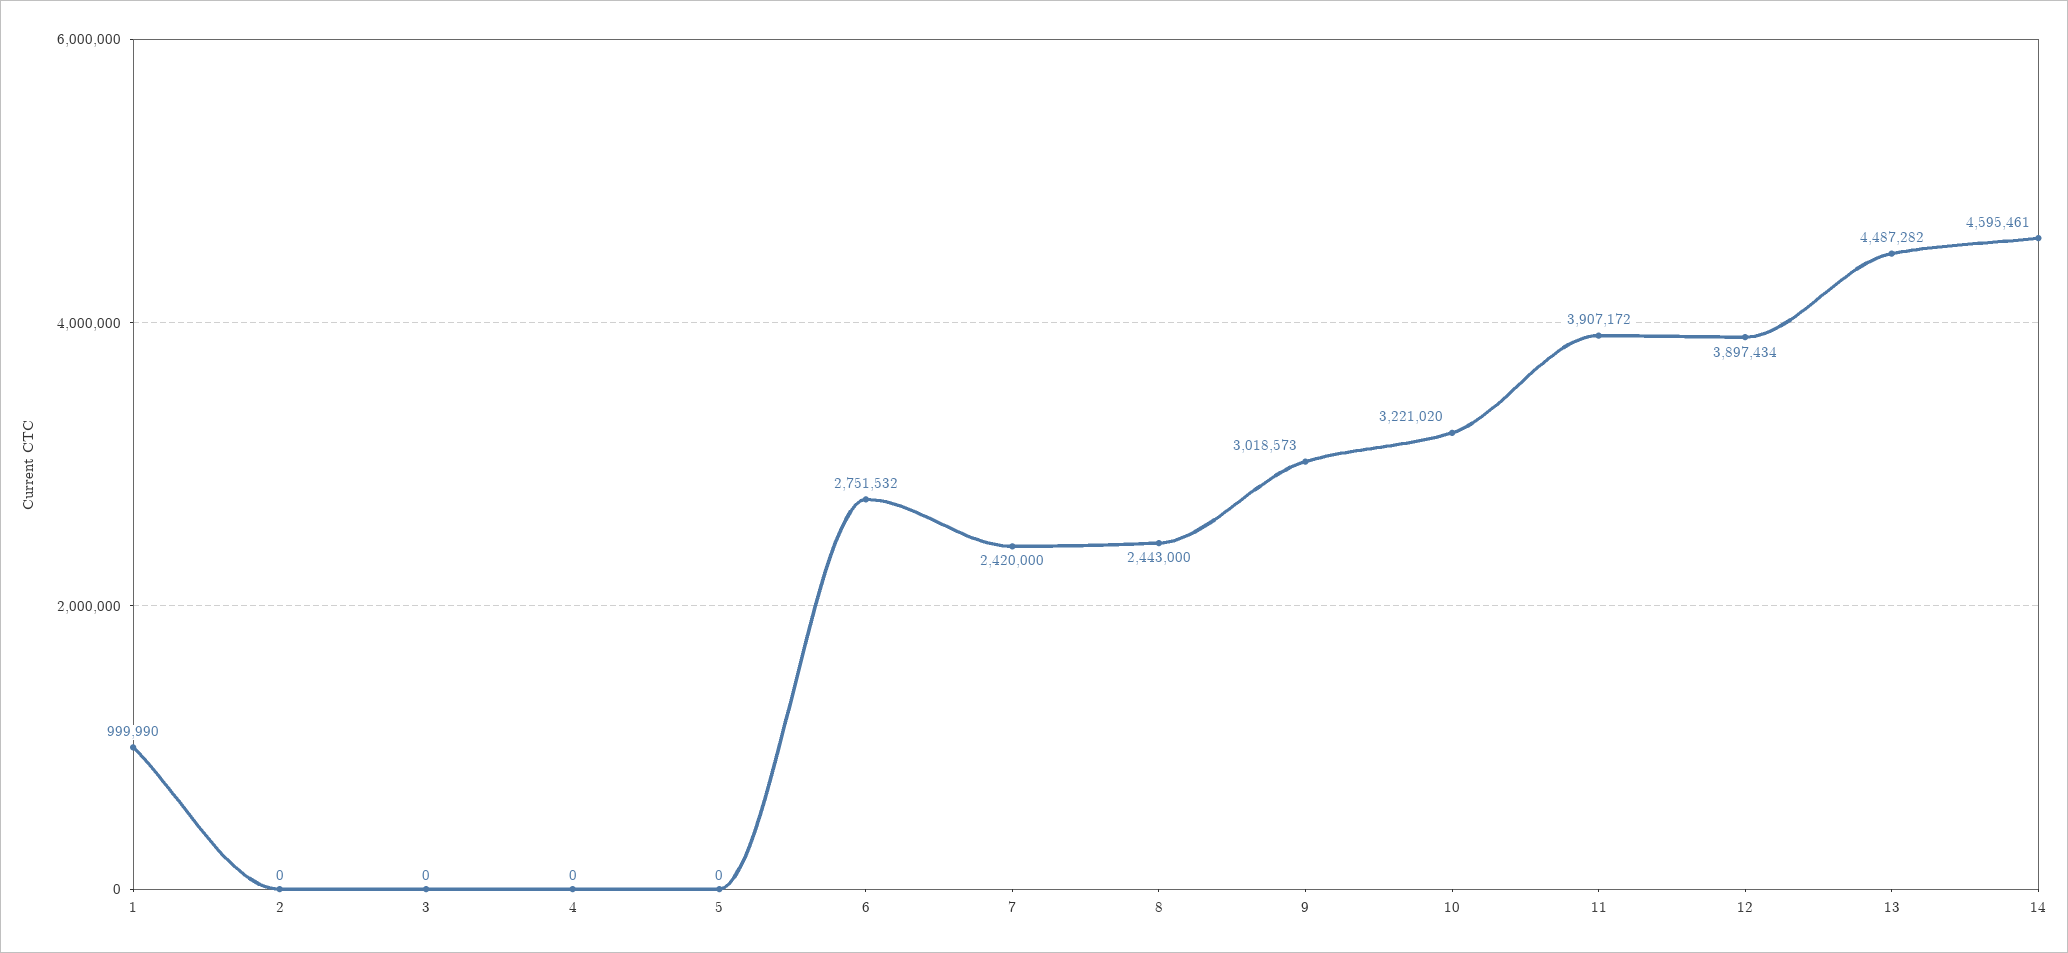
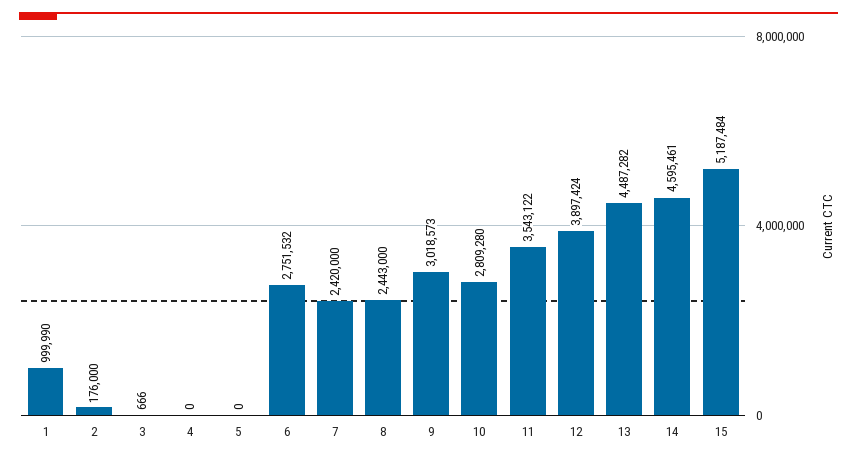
2: 0 -> 176000
3: 0 -> 666
10: 3221020 -> 2809280
11: 3907172 -> 3543122
12: 3897434 -> 3897424
15: none -> 5187484

